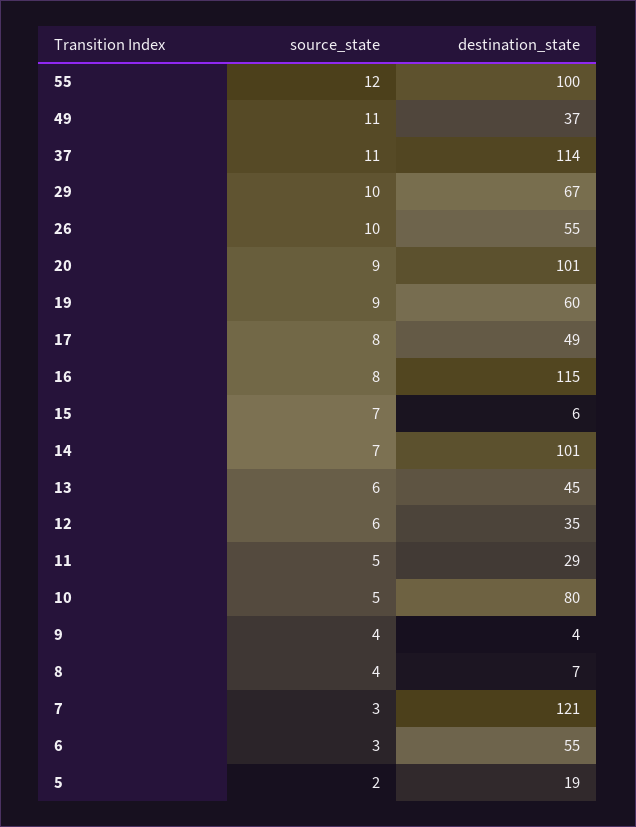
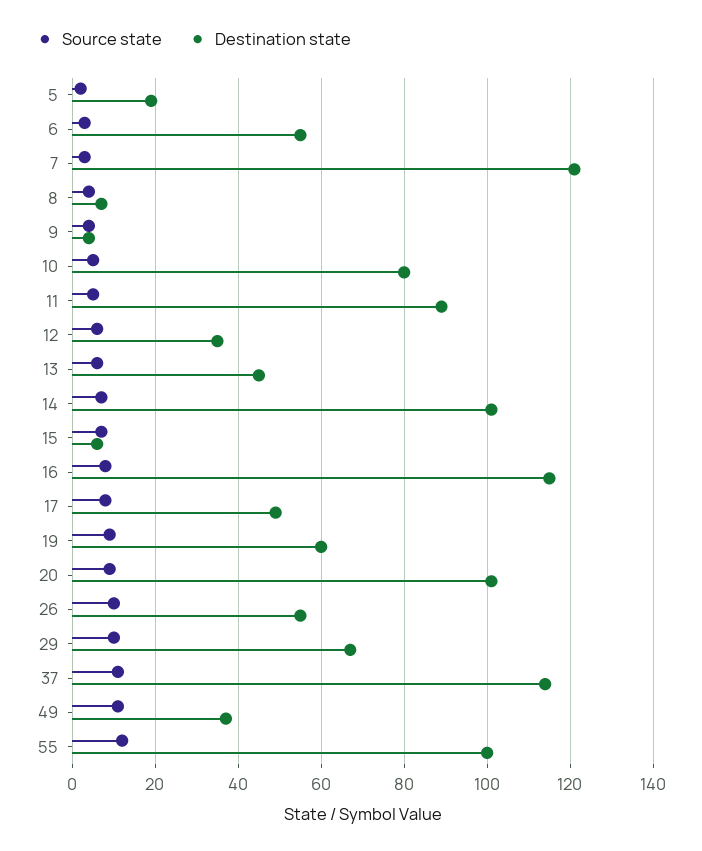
destination_state, 11: 29 -> 90

